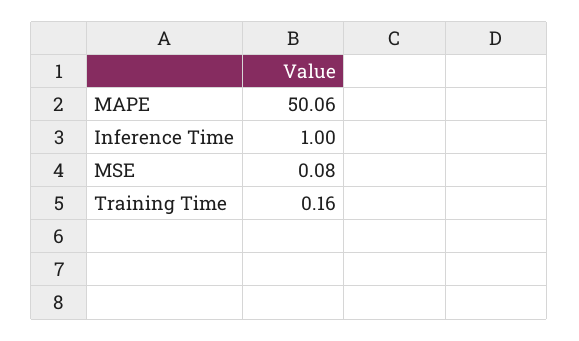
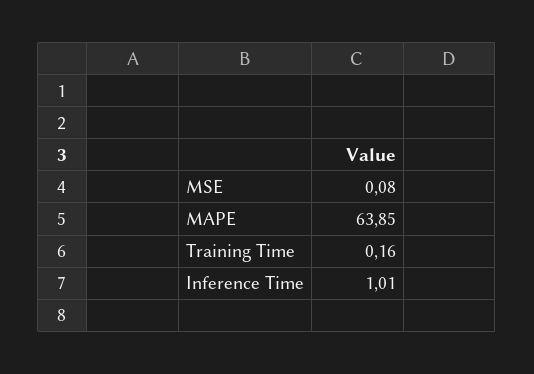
MAPE: 50.06 -> 63.85
Inference Time: 1 -> 1.01

